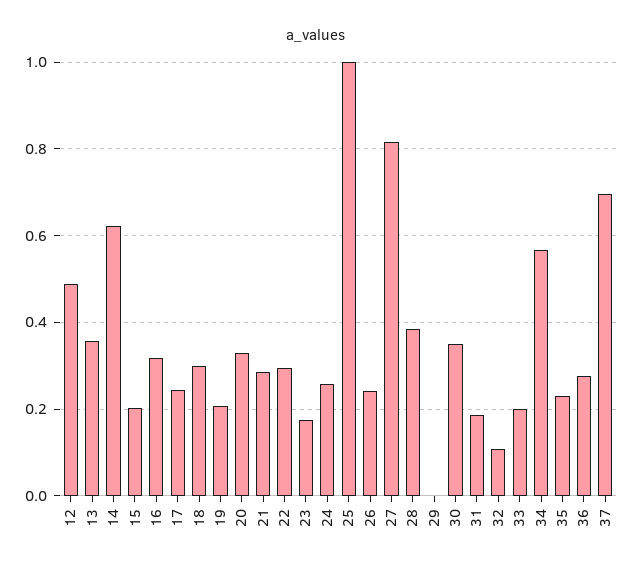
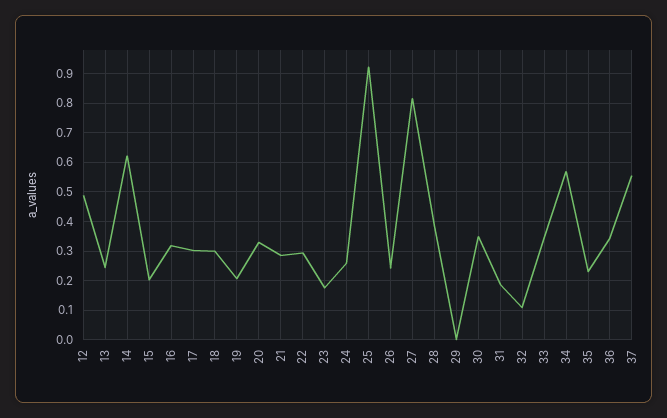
13: 0.36 -> 0.25
17: 0.24 -> 0.3
25: 1 -> 0.925
33: 0.2 -> 0.35
36: 0.28 -> 0.35
37: 0.7 -> 0.55

